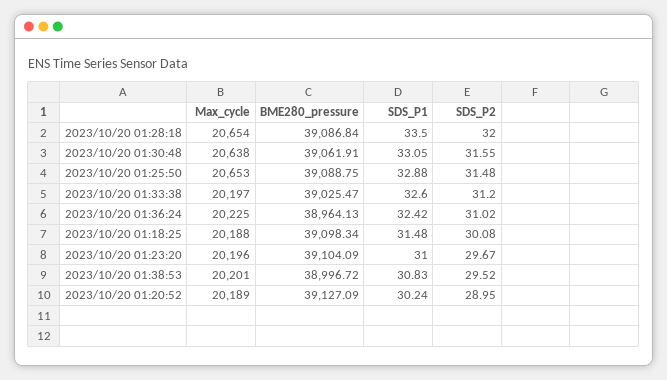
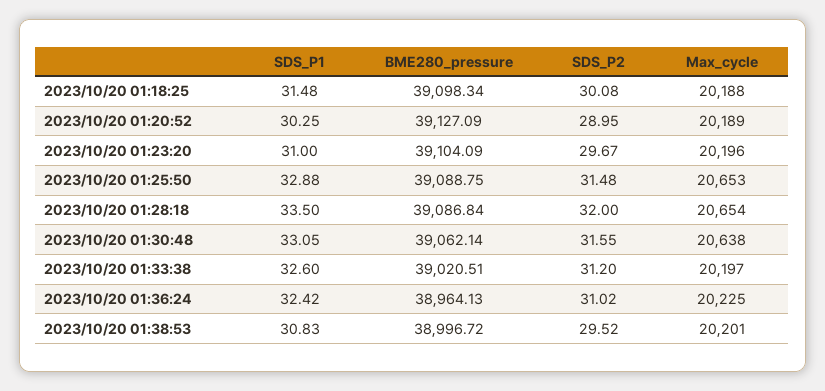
BME280_pressure, 2023/10/20 01:30:48: 39061.91 -> 39062.14
BME280_pressure, 2023/10/20 01:33:38: 39025.47 -> 39020.51
SDS_P1, 2023/10/20 01:20:52: 30.24 -> 30.25

